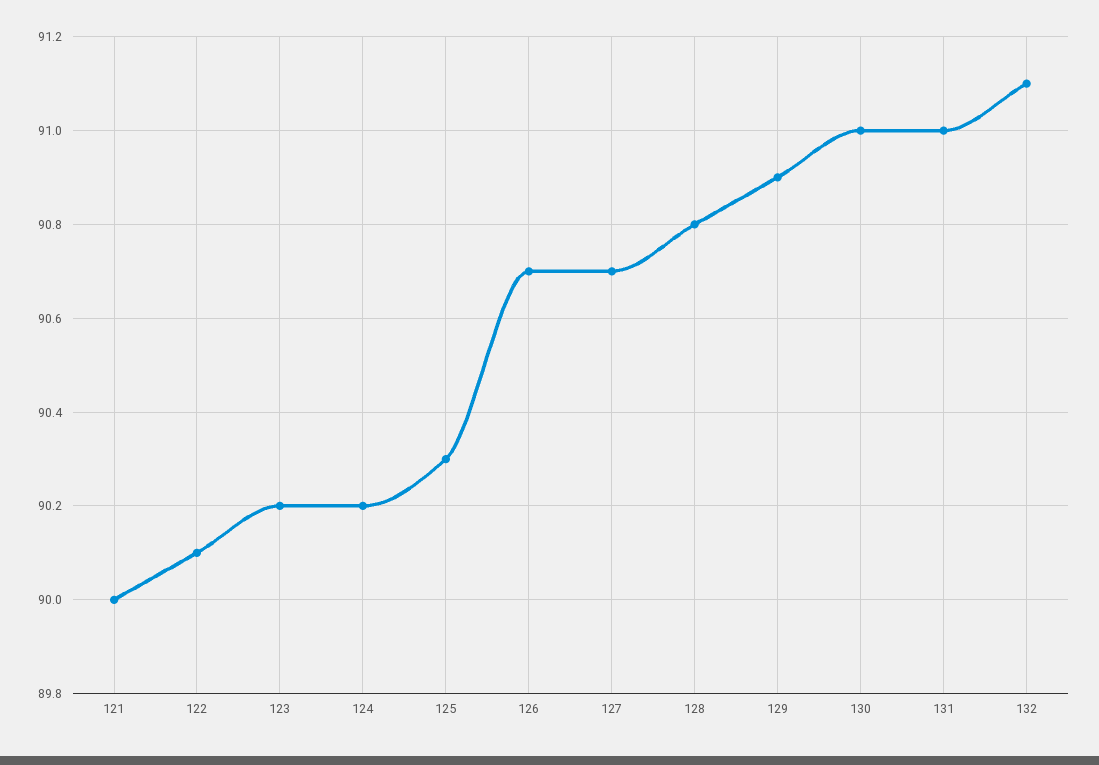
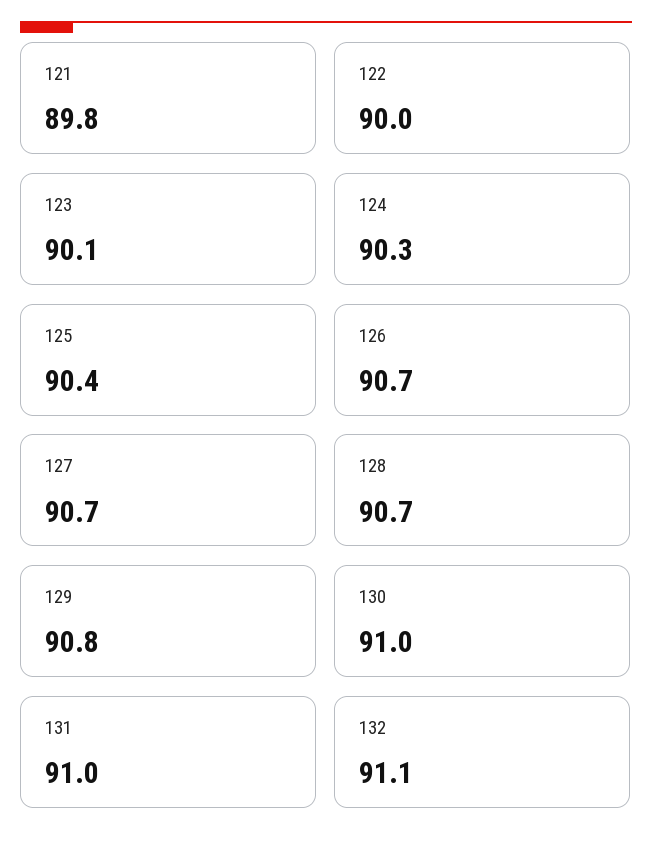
121: 90 -> 89.8
122: 90.1 -> 90
123: 90.2 -> 90.1
124: 90.2 -> 90.3
125: 90.3 -> 90.4
128: 90.8 -> 90.7
129: 90.9 -> 90.8

